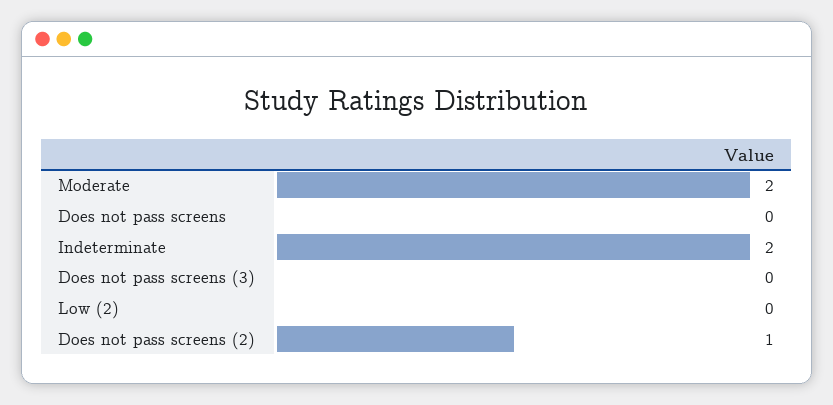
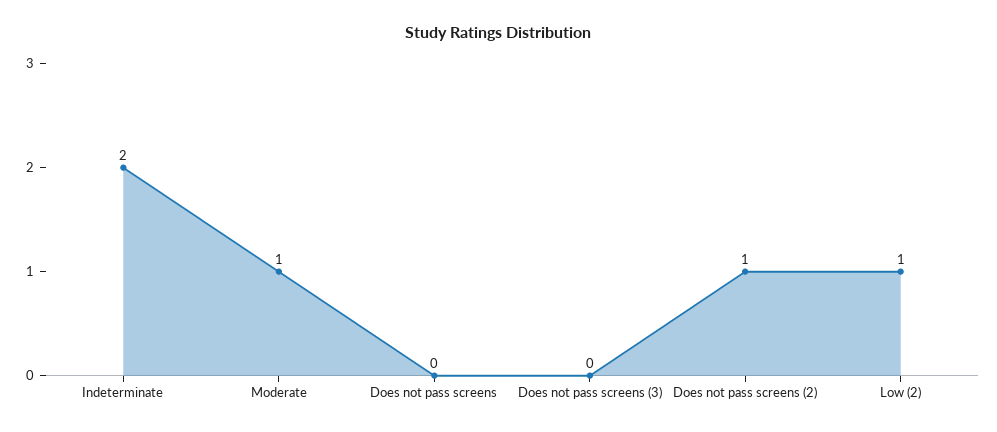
Moderate: 2 -> 1
Low (2): 0 -> 1

